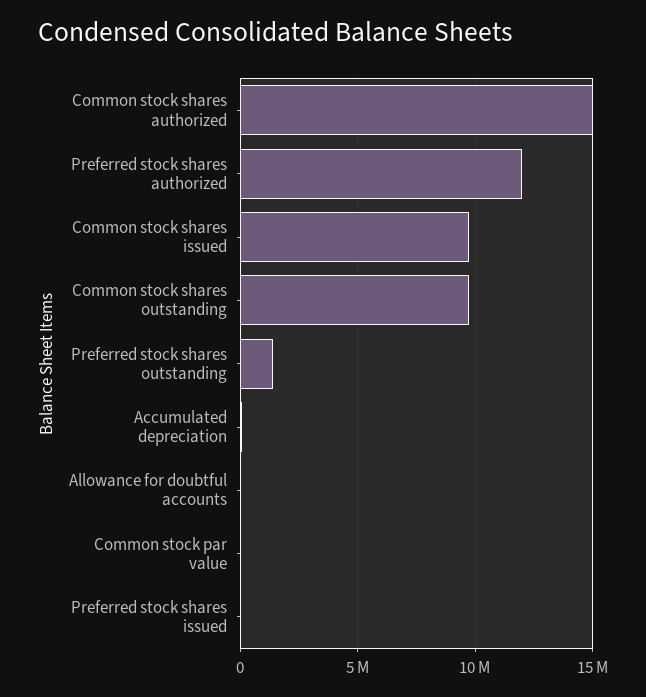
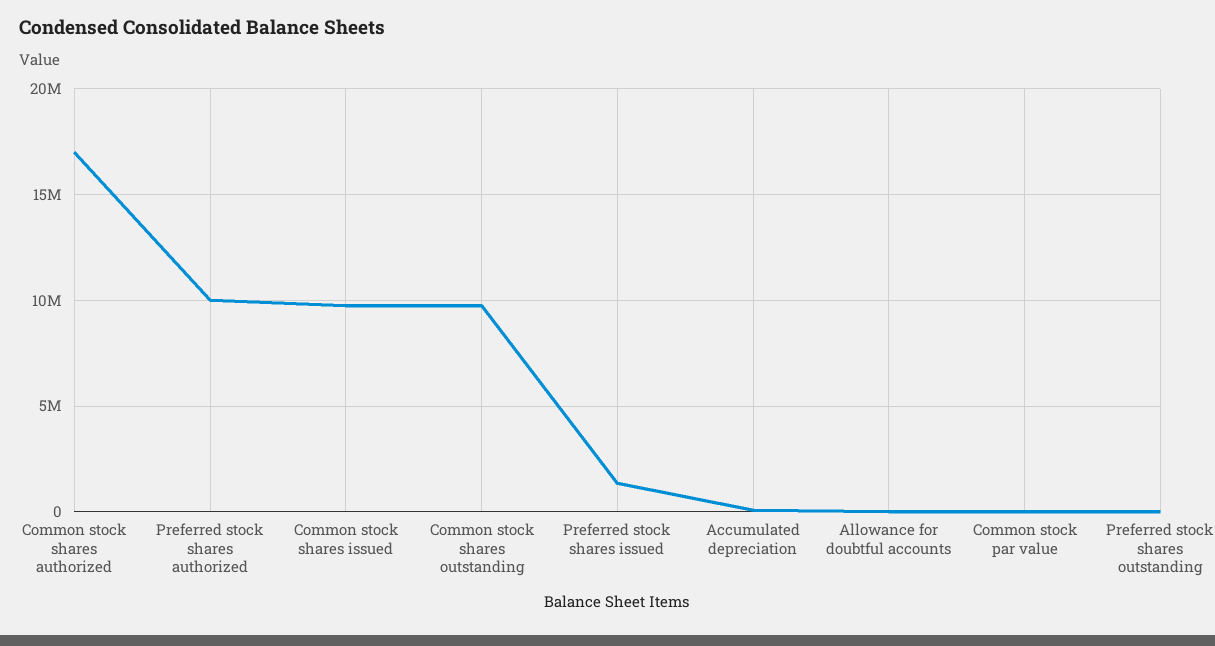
Common stock shares authorized: 15000000 -> 17000000
Preferred stock shares authorized: 12000000 -> 10000000
Preferred stock shares outstanding: 1500000 -> 0
Preferred stock shares issued: 0 -> 1500000

